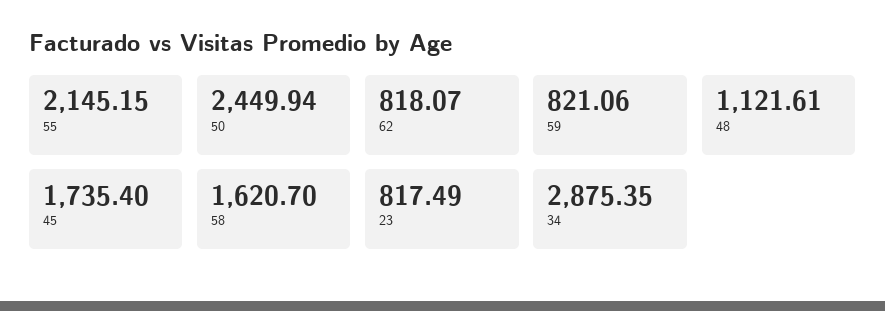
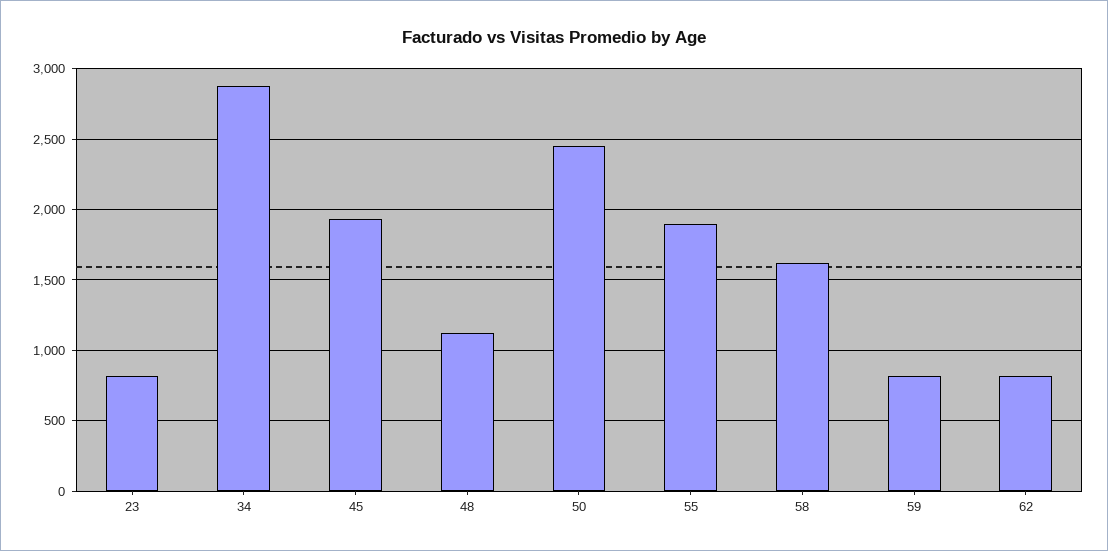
55: 2145.15 -> 1900
45: 1735.4 -> 1950

